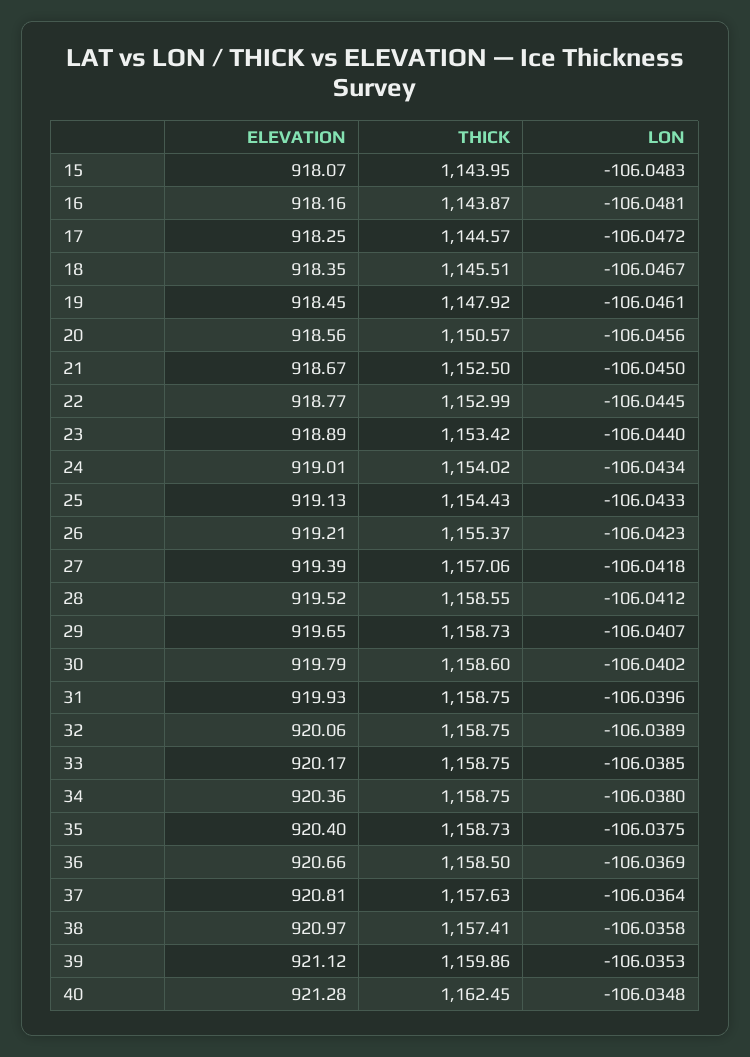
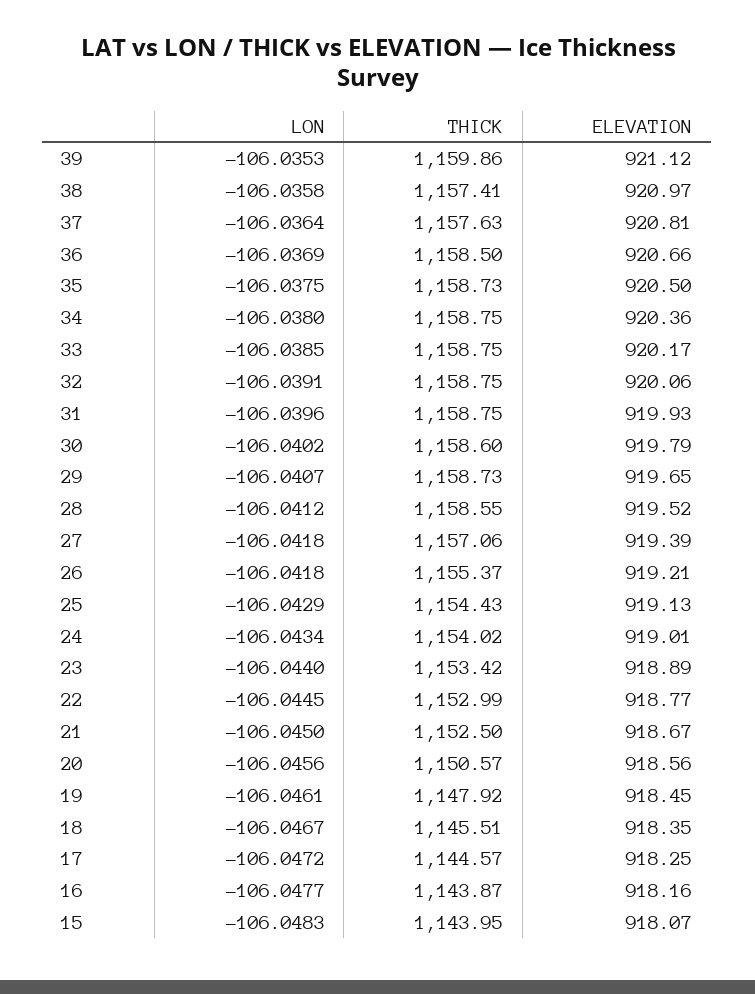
LON, 16: -106.0481 -> -106.0477
LON, 25: -106.0433 -> -106.0429
LON, 26: -106.0423 -> -106.0418
LON, 32: -106.0389 -> -106.0391
ELEVATION, 35: 920.4 -> 920.5
ELEVATION, 40: 921.28 -> none
THICK, 40: 1162.45 -> none
LON, 40: -106.0348 -> none

